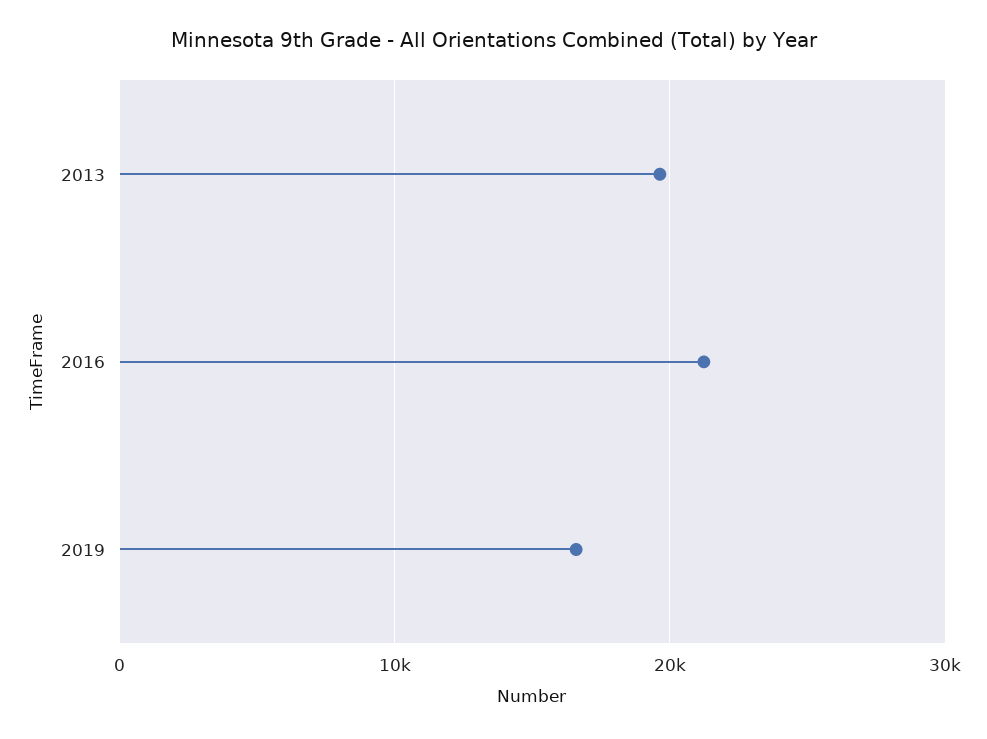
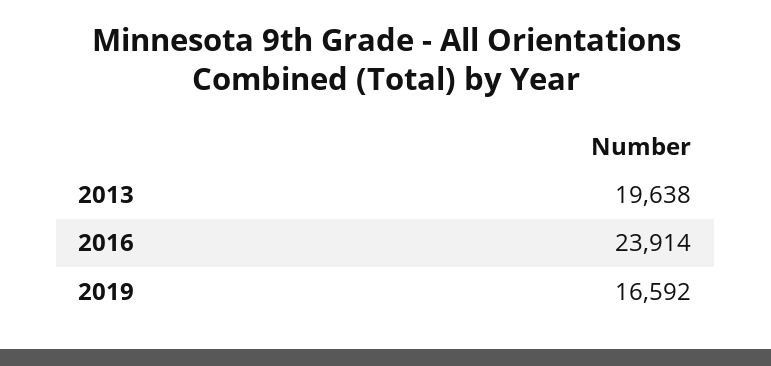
2016: 21000 -> 23914

